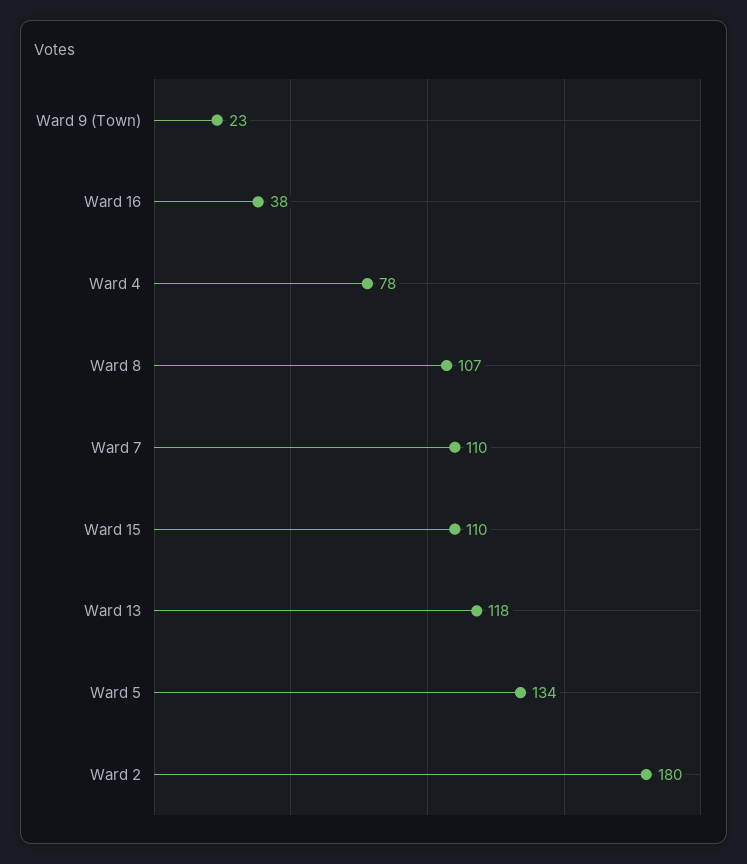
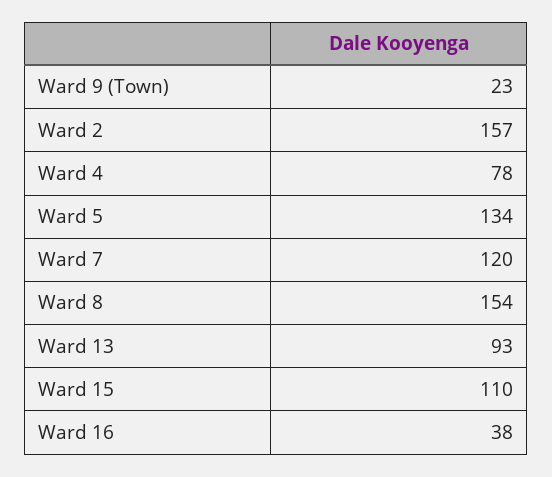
Ward 8: 107 -> 154
Ward 7: 110 -> 120
Ward 13: 118 -> 93
Ward 2: 180 -> 157

